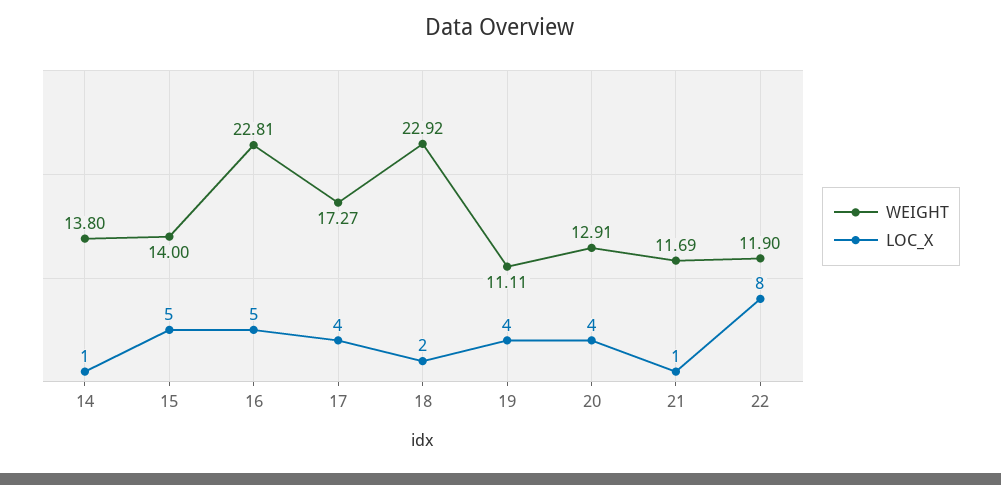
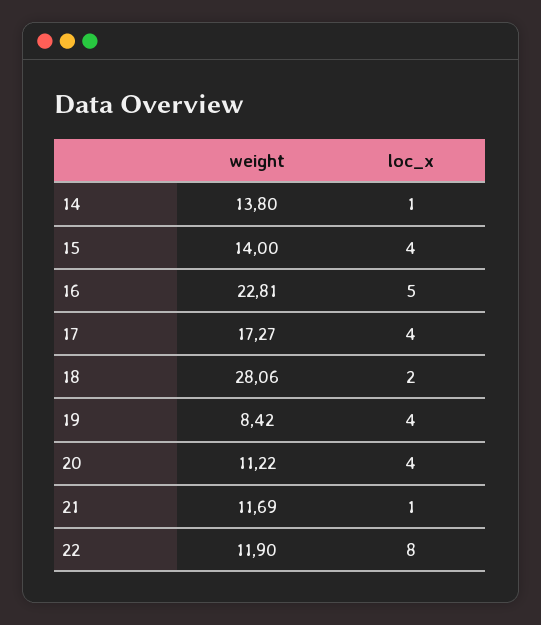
LOC_X, 15: 5 -> 4
WEIGHT, 18: 22.92 -> 28.06
WEIGHT, 19: 11.11 -> 8.42
WEIGHT, 20: 12.91 -> 11.22

